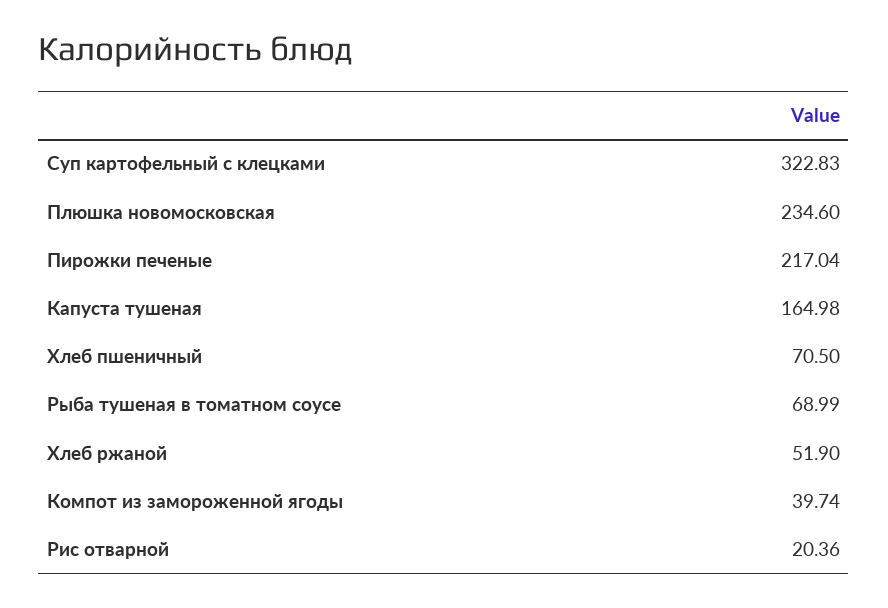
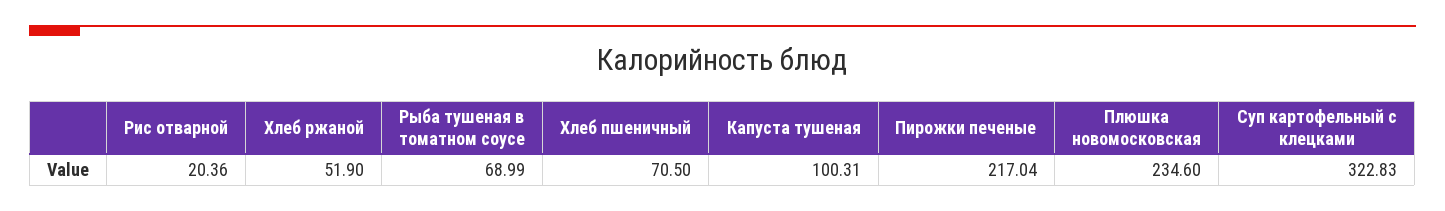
Капуста тушеная: 164.98 -> 100.31
Компот из замороженной ягоды: 39.74 -> none

